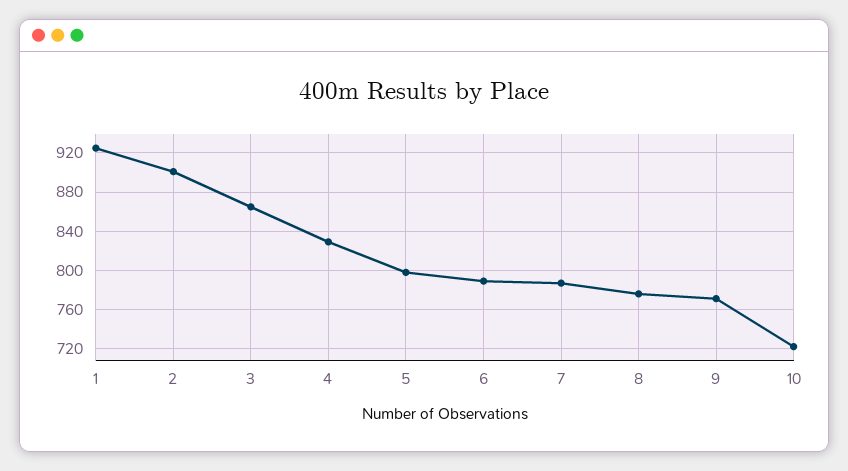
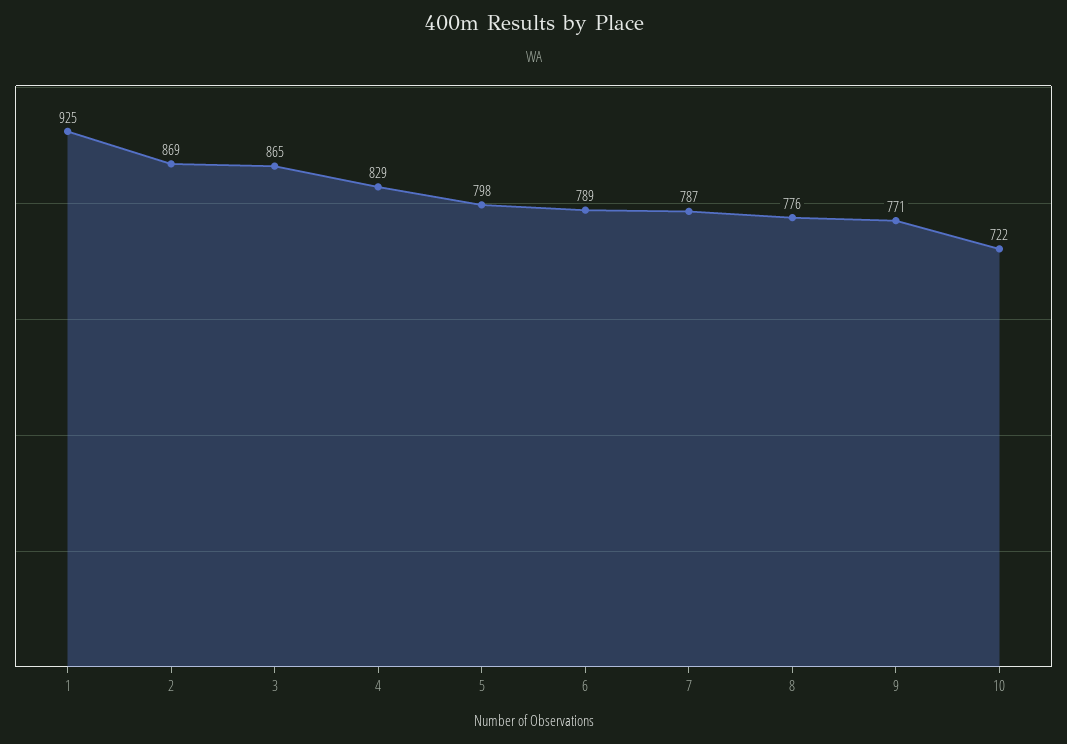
2: 900 -> 869

